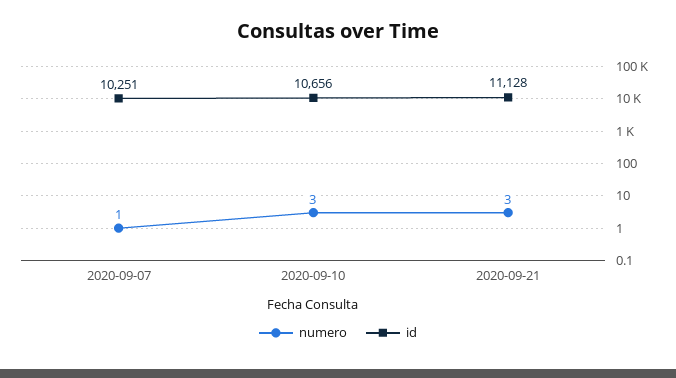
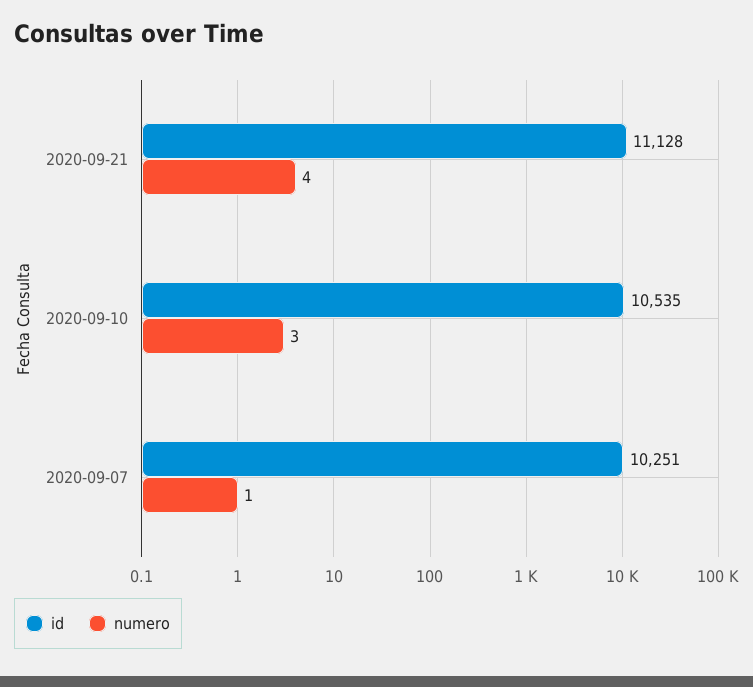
id, 2020-09-10: 10656 -> 10535
numero, 2020-09-21: 3 -> 4

